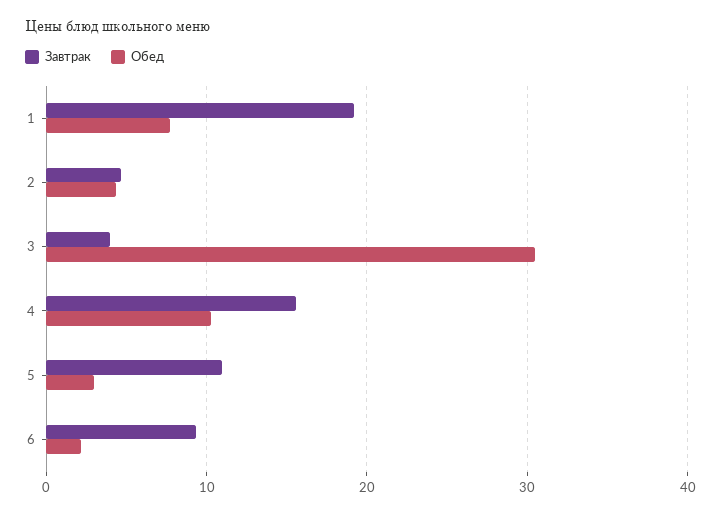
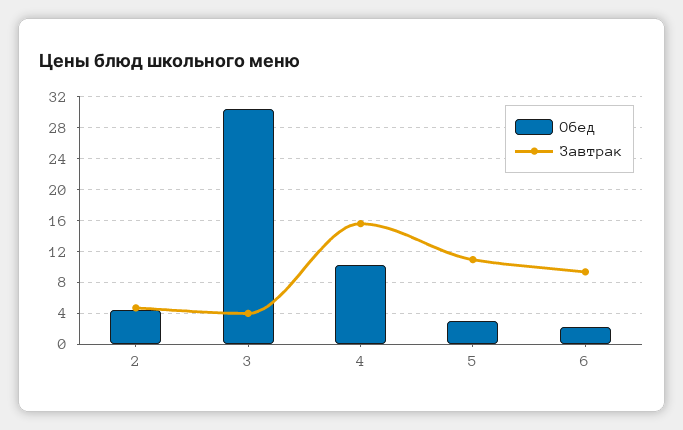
Завтрак, 1: 19 -> none
Обед, 1: 8 -> none

